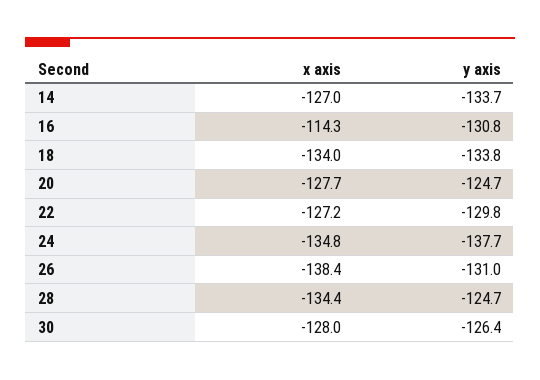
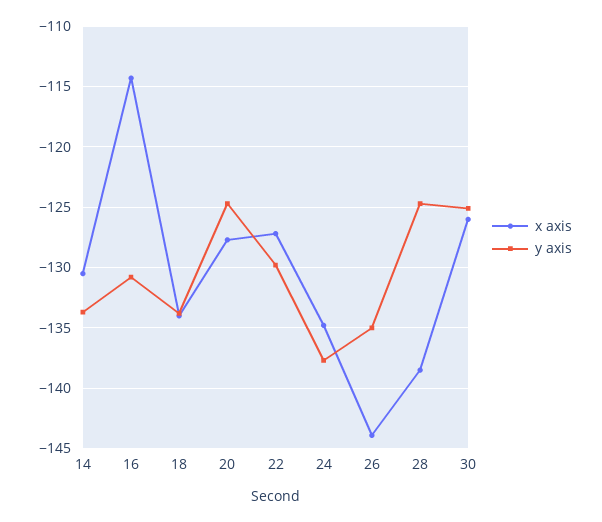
x axis, 14: -127 -> -130.5
x axis, 26: -138.4 -> -144
y axis, 26: -131 -> -135
x axis, 28: -134.4 -> -138.5
x axis, 30: -128 -> -126
y axis, 30: -126.4 -> -125

